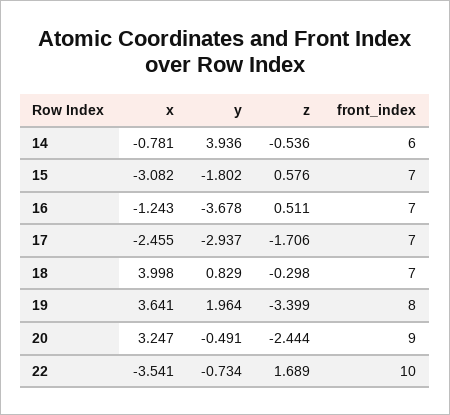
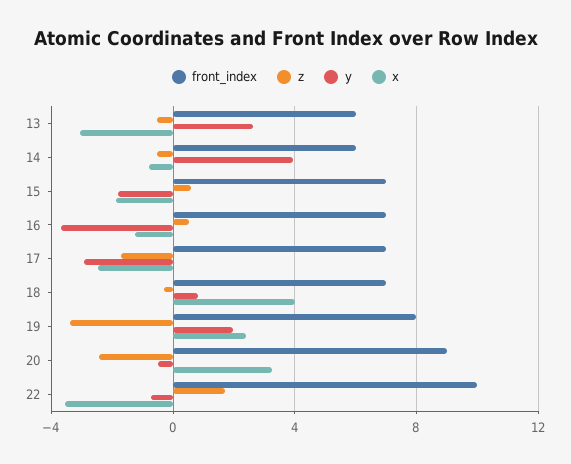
x, 15: -3.082 -> -2
x, 19: 3.641 -> 2.5
front_index, 13: none -> 6
z, 13: none -> -0.5
y, 13: none -> 2.5
x, 13: none -> -3

